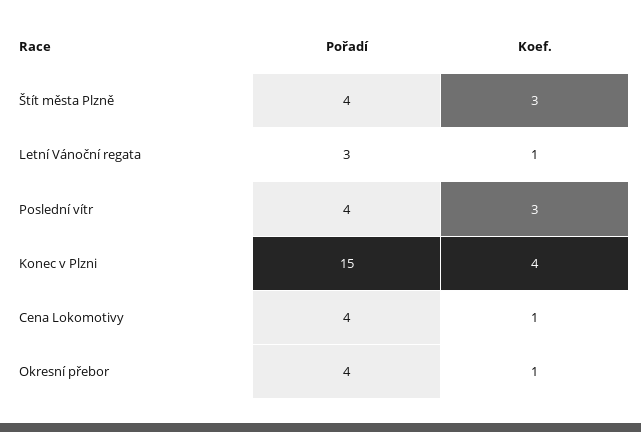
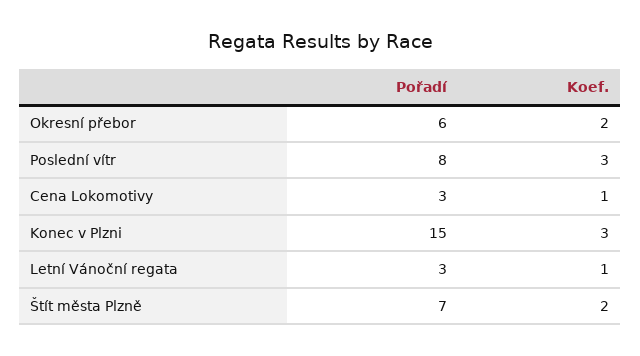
Pořadí, Štít města Plzně: 4 -> 7
Koef., Štít města Plzně: 3 -> 2
Pořadí, Poslední vítr: 4 -> 8
Koef., Konec v Plzni: 4 -> 3
Pořadí, Cena Lokomotivy: 4 -> 3
Pořadí, Okresní přebor: 4 -> 6
Koef., Okresní přebor: 1 -> 2

